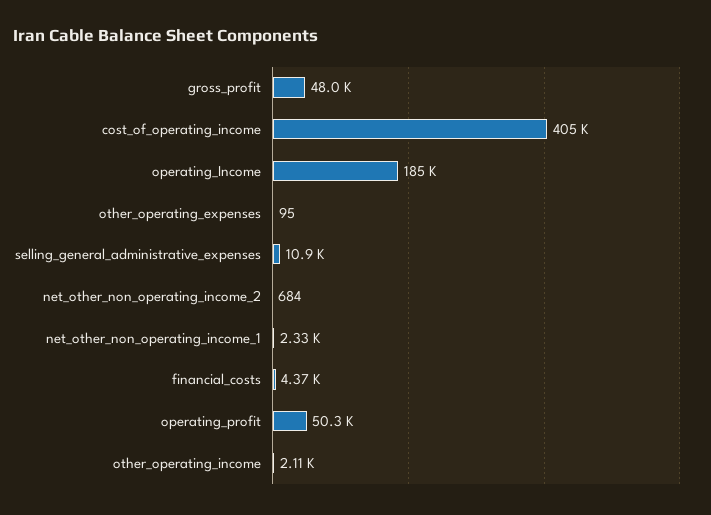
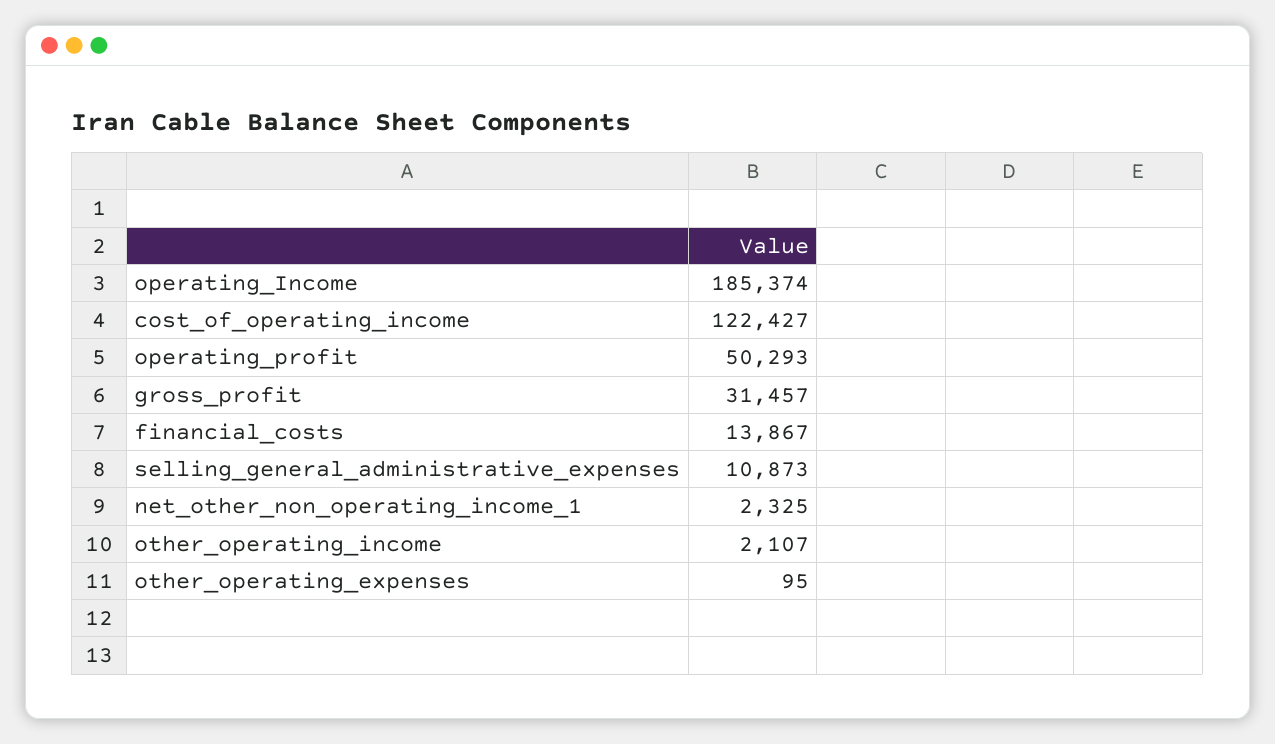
gross_profit: 48000 -> 31457
cost_of_operating_income: 405000 -> 122427
net_other_non_operating_income_2: 684 -> none
financial_costs: 4370 -> 13867

